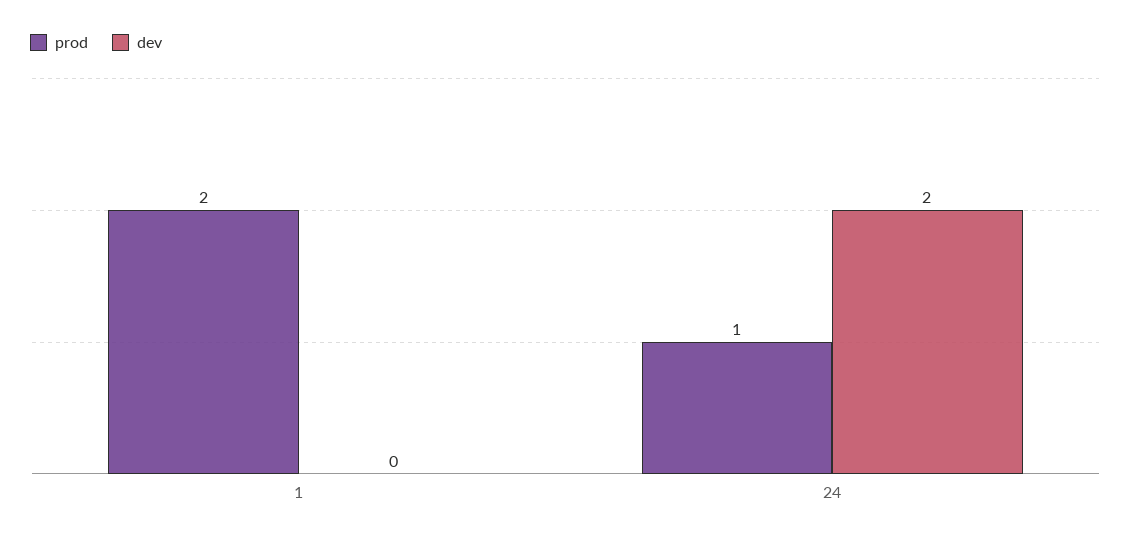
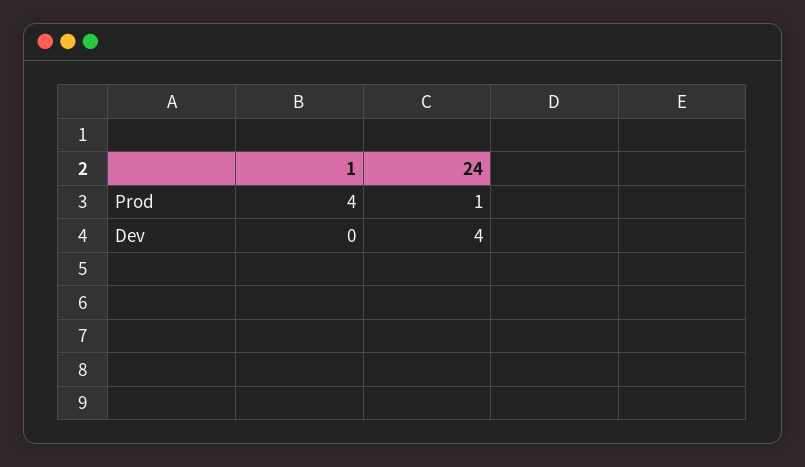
prod, 1: 2 -> 4
dev, 24: 2 -> 4

